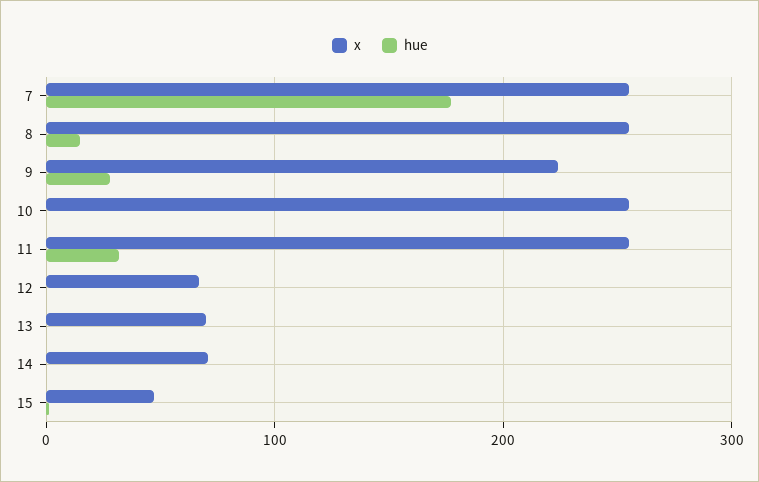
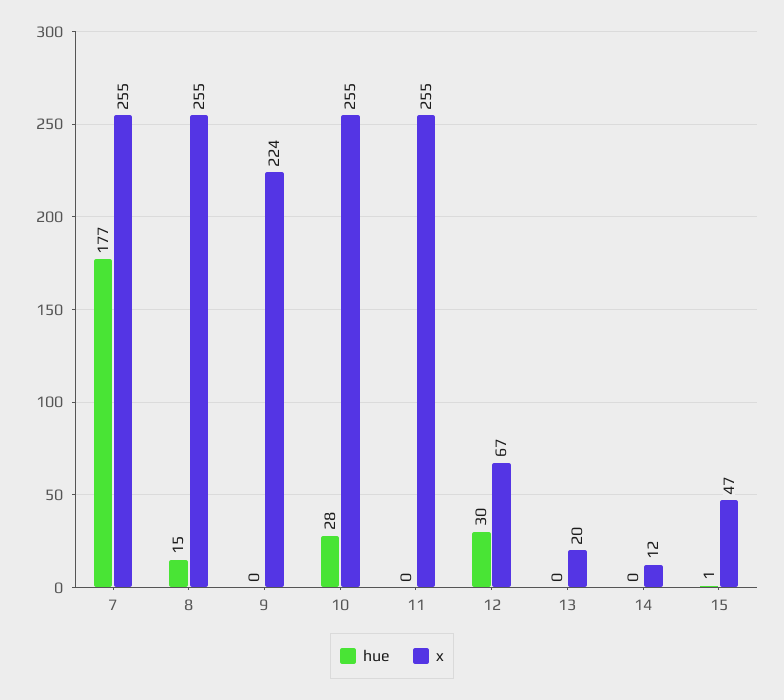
hue, 9: 30 -> 0
hue, 10: 0 -> 28
hue, 11: 30 -> 0
hue, 12: 0 -> 30
x, 13: 70 -> 20
x, 14: 70 -> 12

